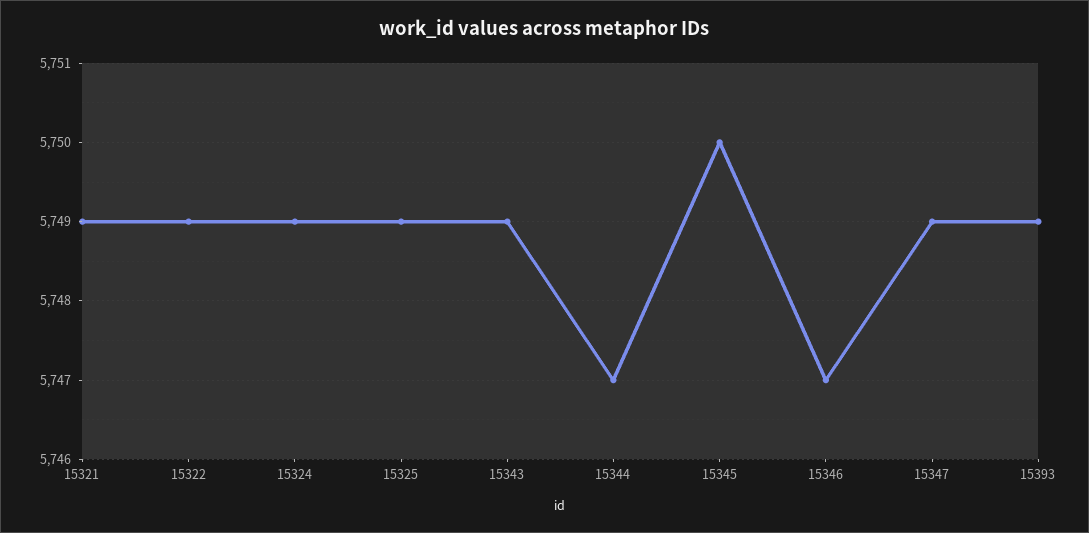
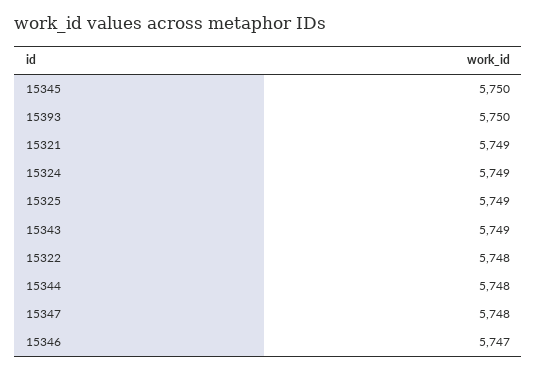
15322: 5749 -> 5748
15344: 5747 -> 5748
15347: 5749 -> 5748
15393: 5749 -> 5750

